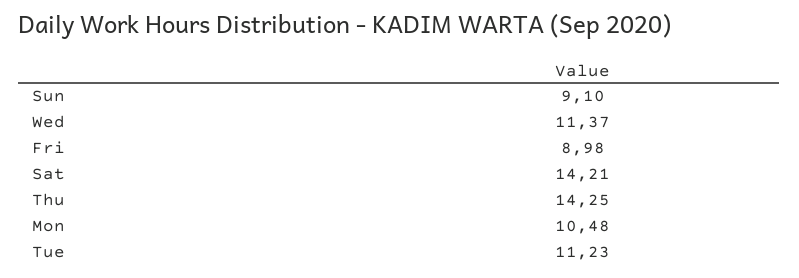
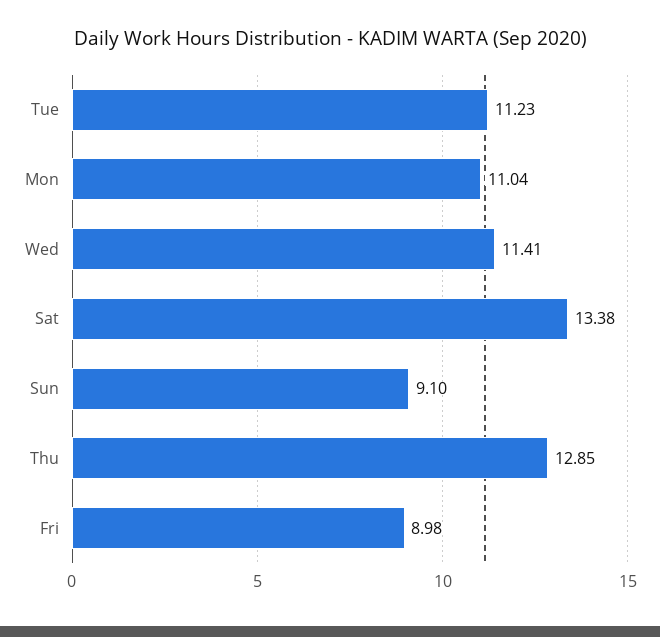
Wed: 11.37 -> 11.41
Sat: 14.21 -> 13.38
Thu: 14.25 -> 12.85
Mon: 10.48 -> 11.04

